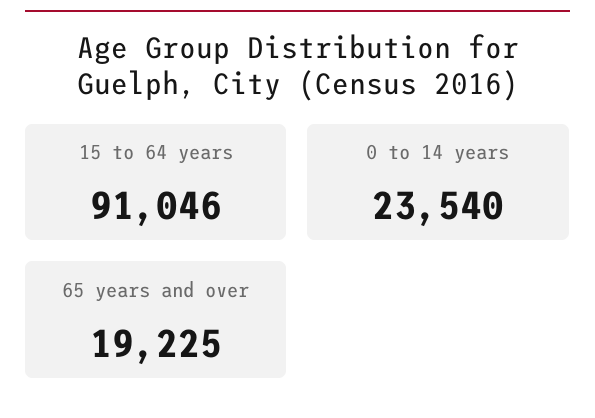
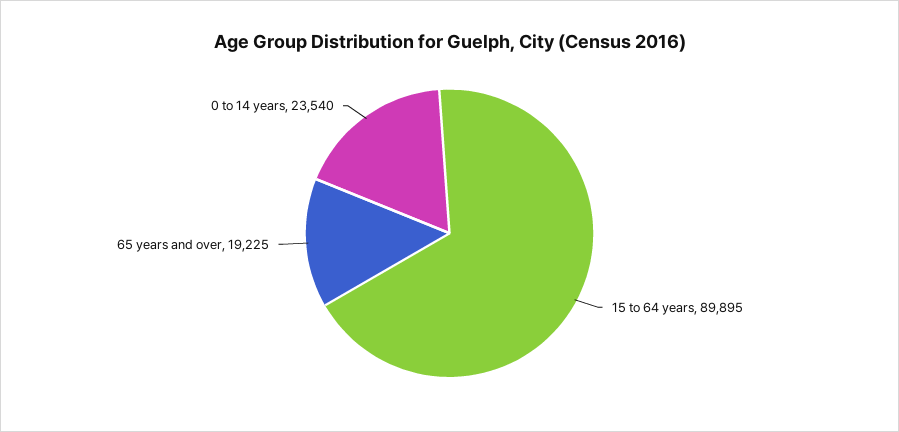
15 to 64 years: 91046 -> 89895

